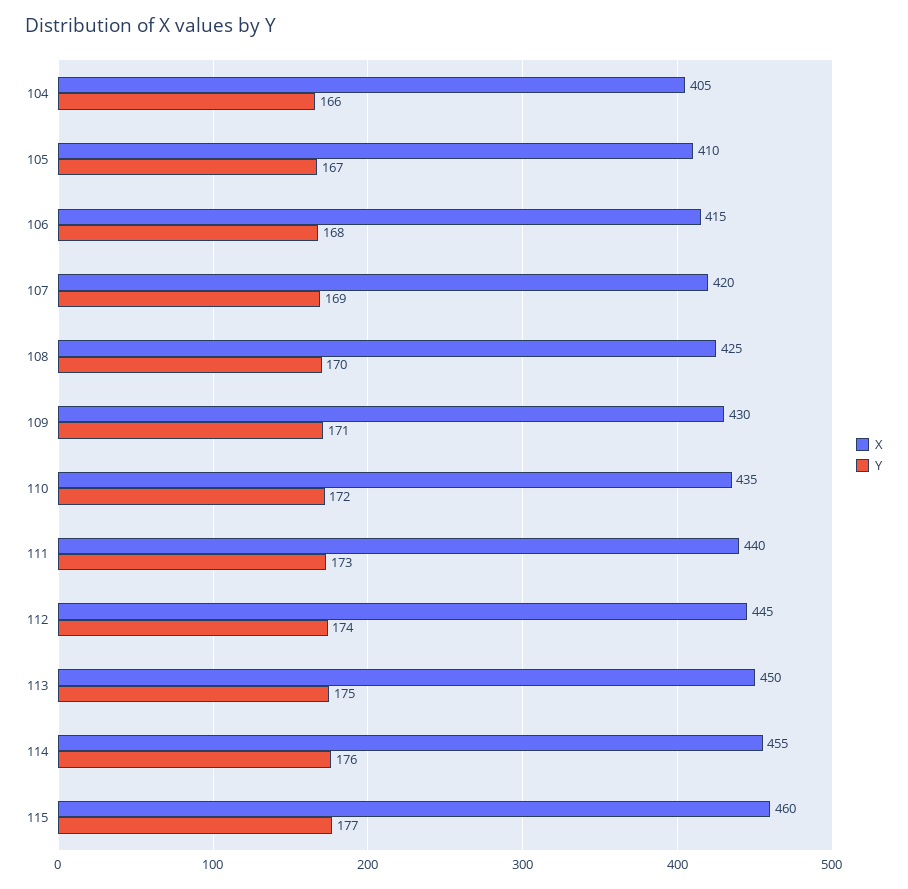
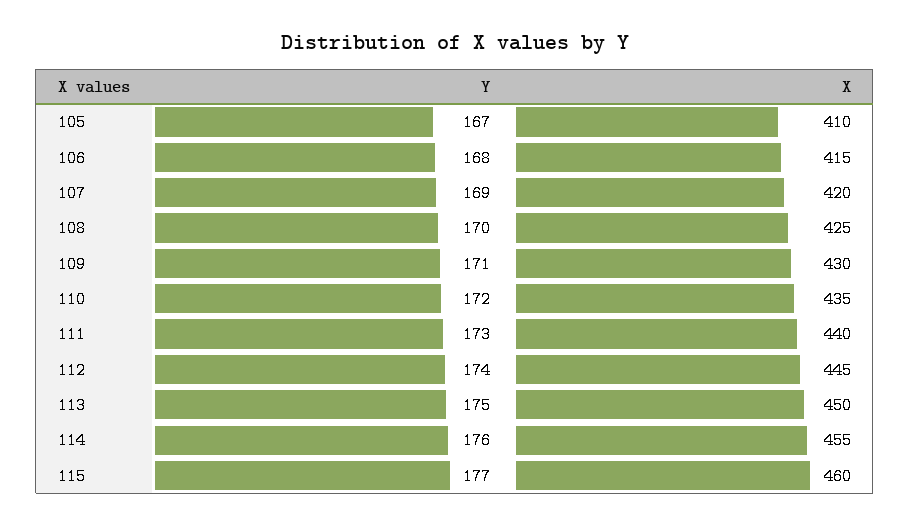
X, 104: 405 -> none
Y, 104: 166 -> none

